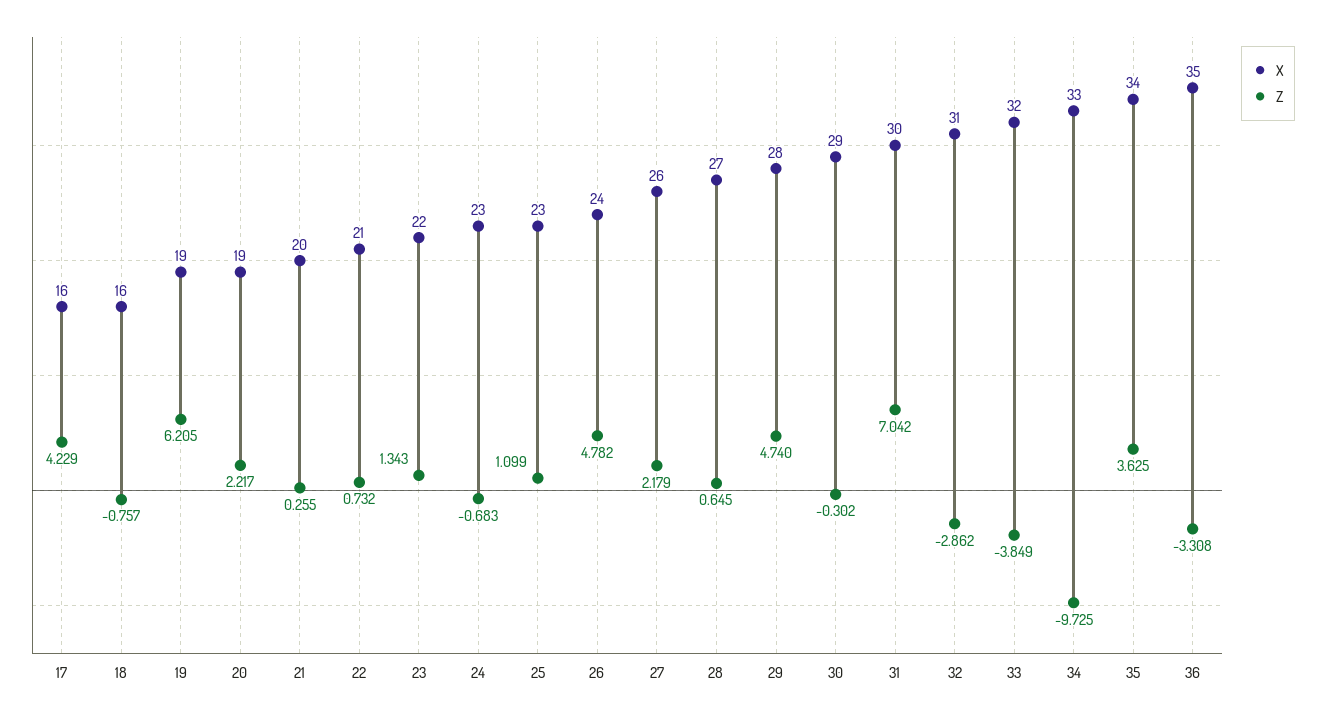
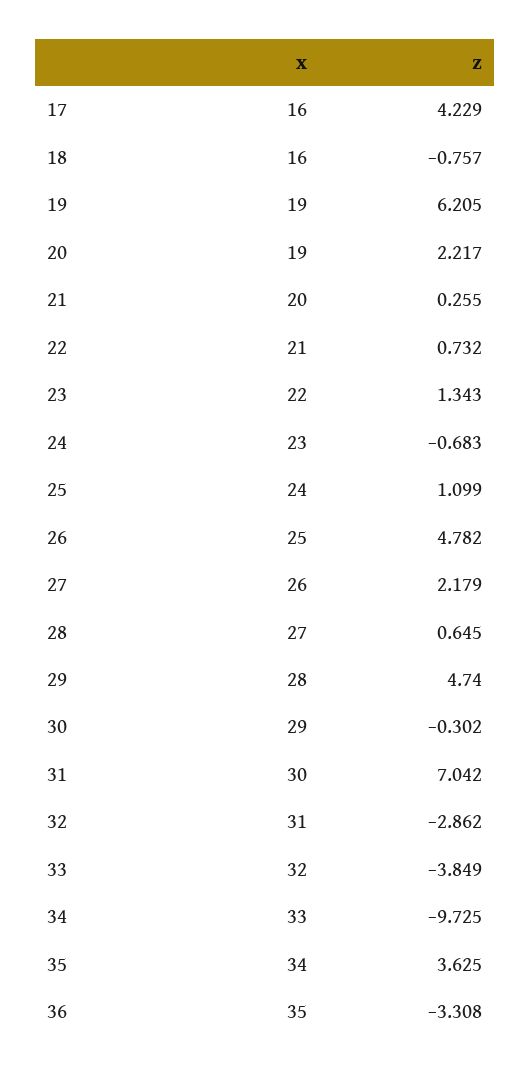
X, 25: 23 -> 24
X, 26: 24 -> 25

